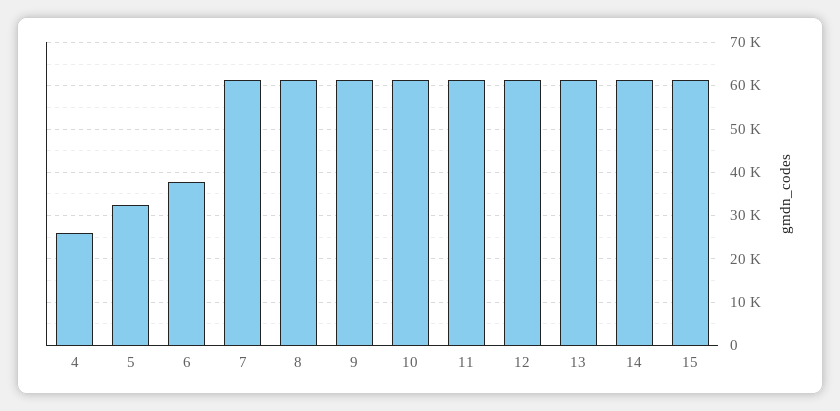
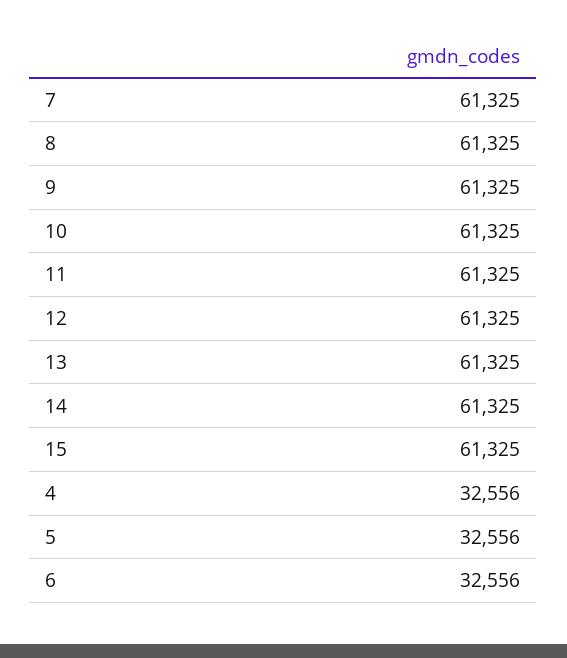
4: 26000 -> 32556
6: 38000 -> 32556

